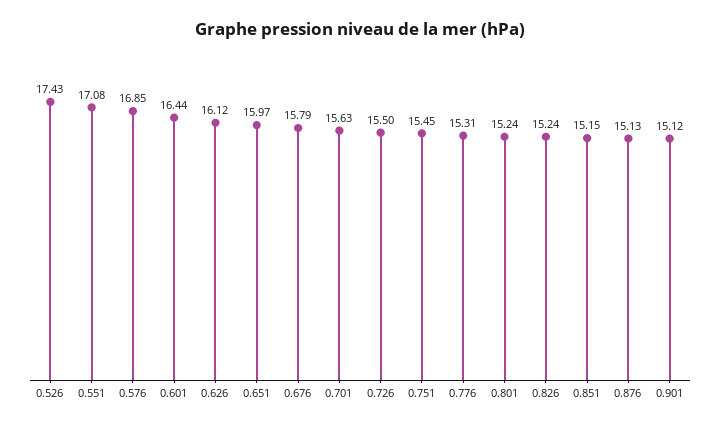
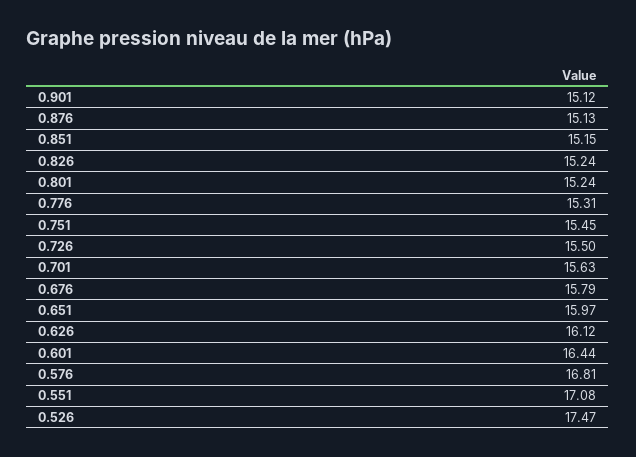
0.526: 17.43 -> 17.47
0.576: 16.85 -> 16.81

